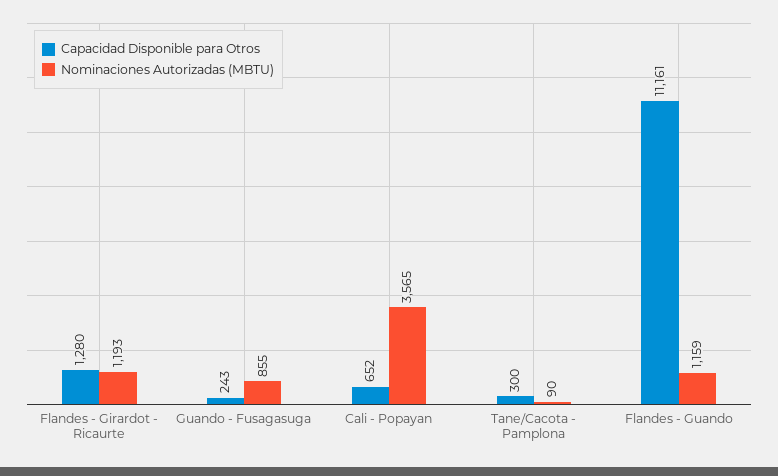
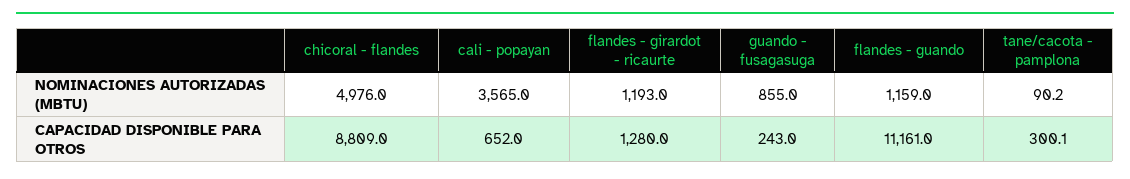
Nominaciones Autorizadas (MBTU), chicoral - flandes: none -> 4976
Capacidad Disponible para Otros, chicoral - flandes: none -> 8809

